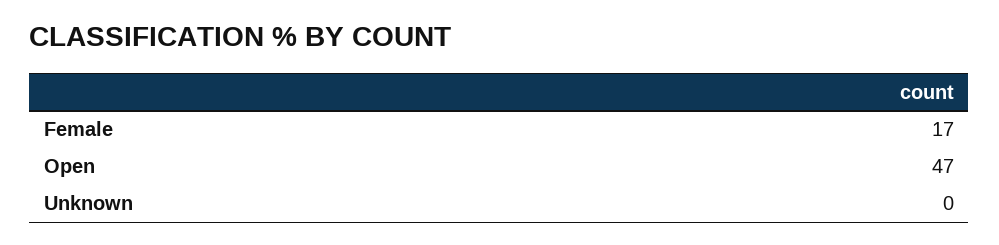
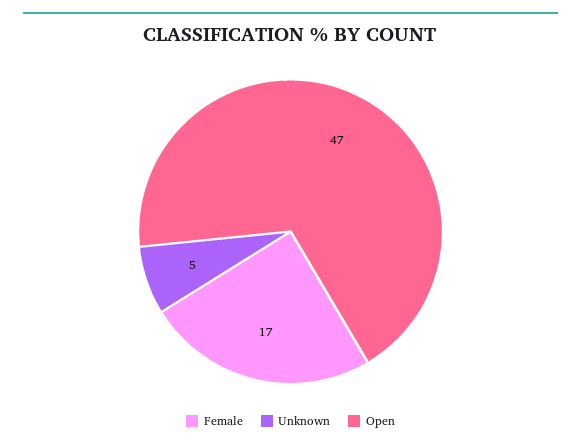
Unknown: 0 -> 5

